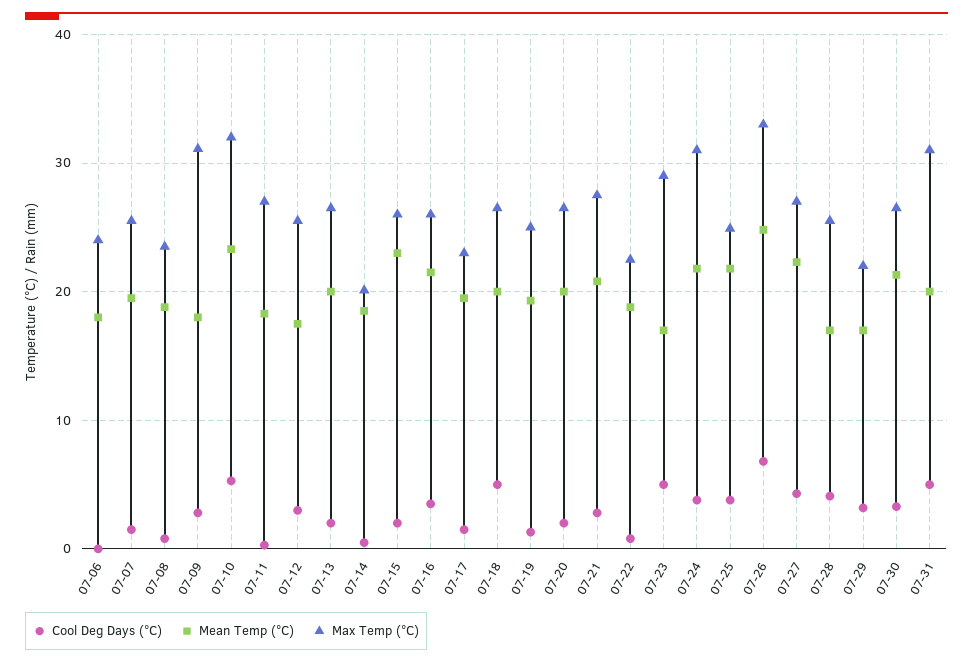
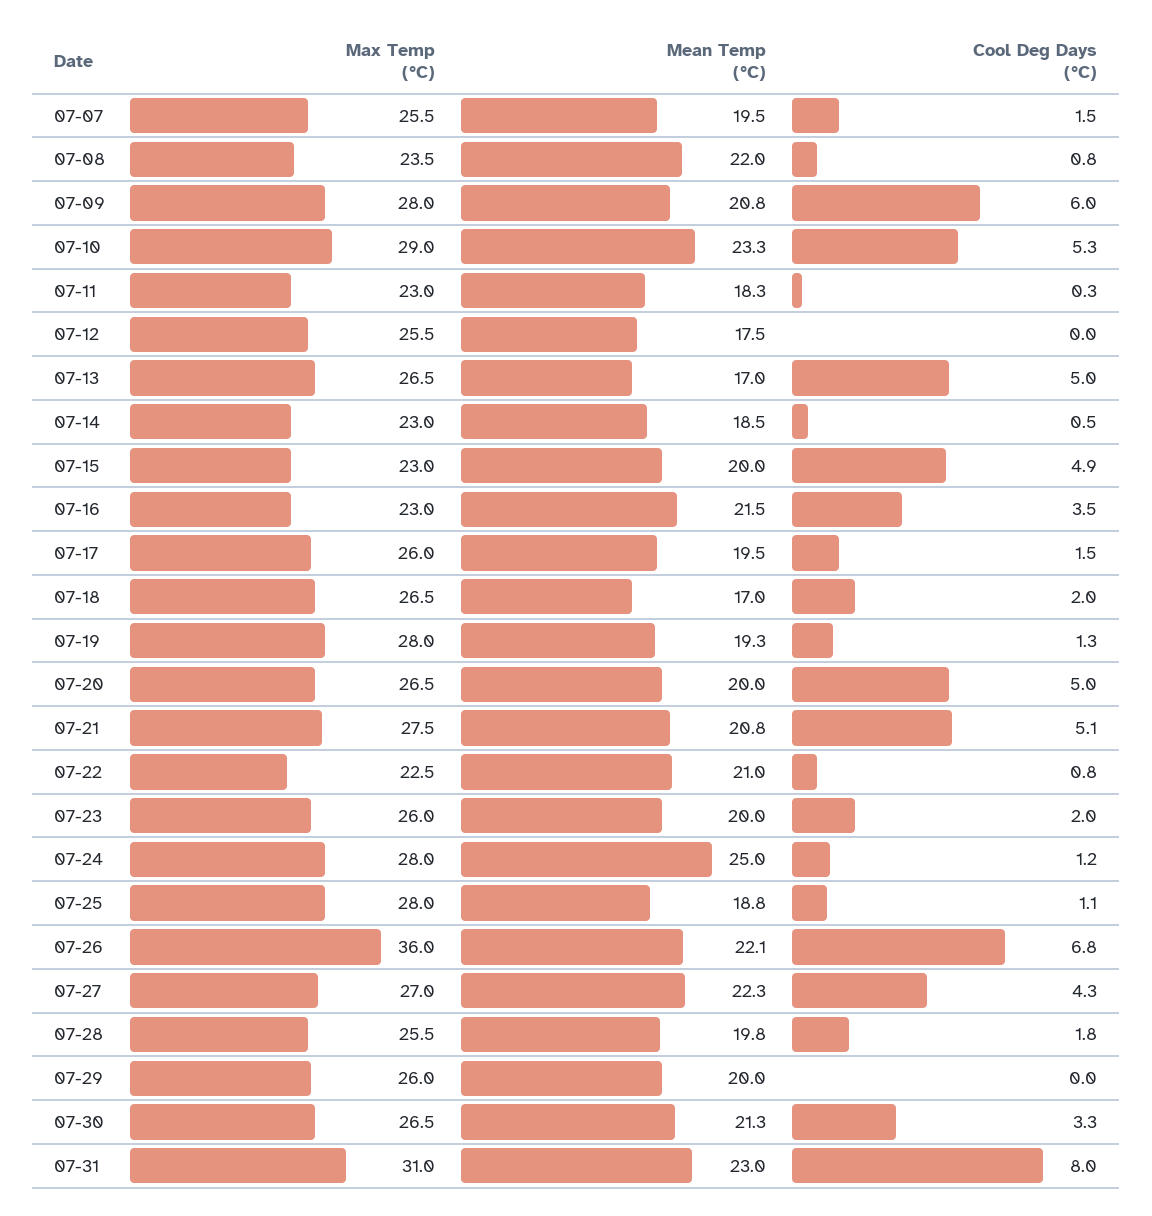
Cool Deg Days (°C), 07-06: 0 -> none
Mean Temp (°C), 07-06: 18 -> none
Max Temp (°C), 07-06: 24 -> none
Mean Temp (°C), 07-08: 19 -> 22
Cool Deg Days (°C), 07-09: 3 -> 6
Mean Temp (°C), 07-09: 18 -> 20.8
Max Temp (°C), 07-09: 31 -> 28
Max Temp (°C), 07-10: 32 -> 29
Max Temp (°C), 07-11: 27 -> 23
Cool Deg Days (°C), 07-12: 3 -> 0
Cool Deg Days (°C), 07-13: 2 -> 5
Mean Temp (°C), 07-13: 20 -> 17
Max Temp (°C), 07-14: 20 -> 23
Cool Deg Days (°C), 07-15: 2 -> 4.9
Mean Temp (°C), 07-15: 23 -> 20
Max Temp (°C), 07-15: 26 -> 23
Max Temp (°C), 07-16: 26 -> 23
Max Temp (°C), 07-17: 23 -> 26
Cool Deg Days (°C), 07-18: 5 -> 2
Mean Temp (°C), 07-18: 20 -> 17
Max Temp (°C), 07-19: 25 -> 28
Cool Deg Days (°C), 07-20: 2 -> 5
Cool Deg Days (°C), 07-21: 3 -> 5.1
Mean Temp (°C), 07-22: 19 -> 21
Cool Deg Days (°C), 07-23: 5 -> 2
Mean Temp (°C), 07-23: 17 -> 20
Max Temp (°C), 07-23: 29 -> 26
Cool Deg Days (°C), 07-24: 4 -> 1.2
Mean Temp (°C), 07-24: 22 -> 25
Max Temp (°C), 07-24: 31 -> 28
Cool Deg Days (°C), 07-25: 4 -> 1.1
Mean Temp (°C), 07-25: 22 -> 18.8
Max Temp (°C), 07-25: 25 -> 28
Mean Temp (°C), 07-26: 25 -> 22.1
Max Temp (°C), 07-26: 33 -> 36
Cool Deg Days (°C), 07-28: 4 -> 1.8
Mean Temp (°C), 07-28: 17 -> 19.8
Cool Deg Days (°C), 07-29: 3 -> 0
Mean Temp (°C), 07-29: 17 -> 20
Max Temp (°C), 07-29: 22 -> 26
Cool Deg Days (°C), 07-31: 5 -> 8
Mean Temp (°C), 07-31: 20 -> 23

